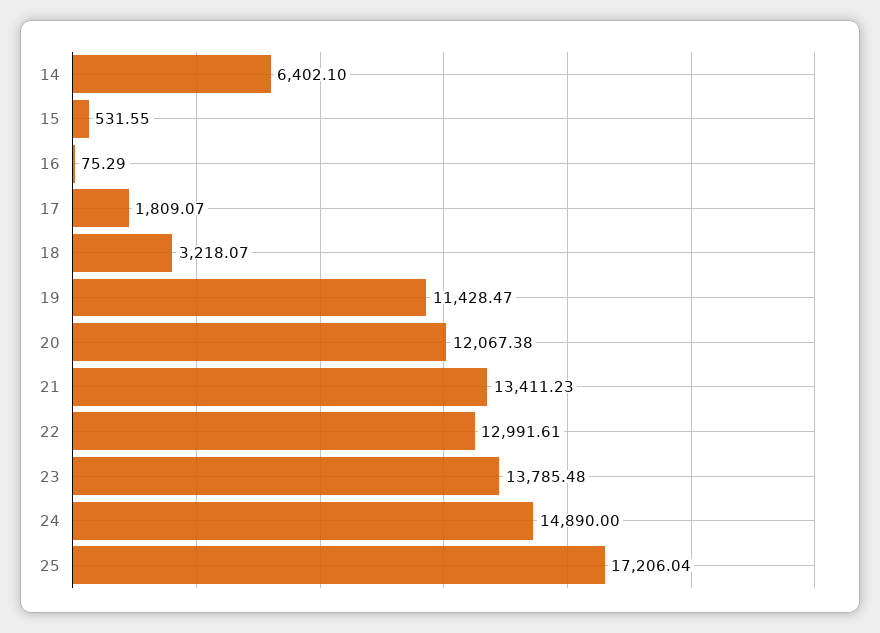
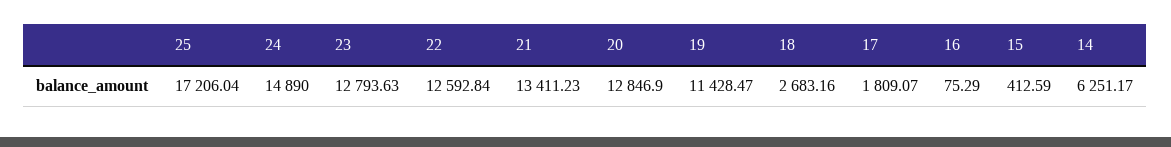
14: 6402.1 -> 6251.17
15: 531.55 -> 412.59
18: 3218.07 -> 2683.16
20: 12067.38 -> 12846.9
22: 12991.61 -> 12592.84
23: 13785.48 -> 12793.63

